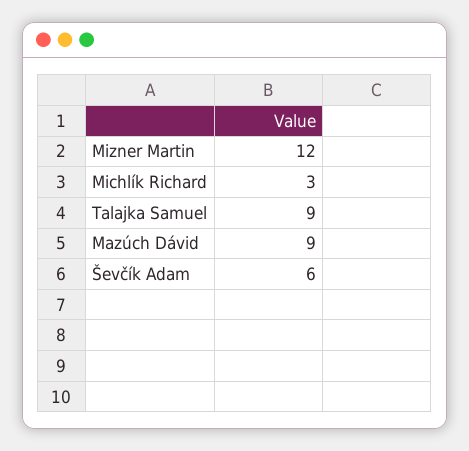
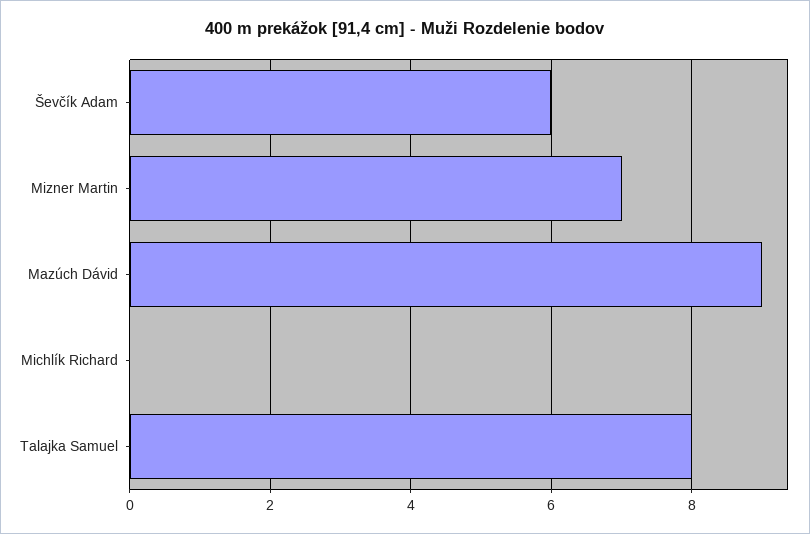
Mizner Martin: 12 -> 7
Michlík Richard: 3 -> 0
Talajka Samuel: 9 -> 8

